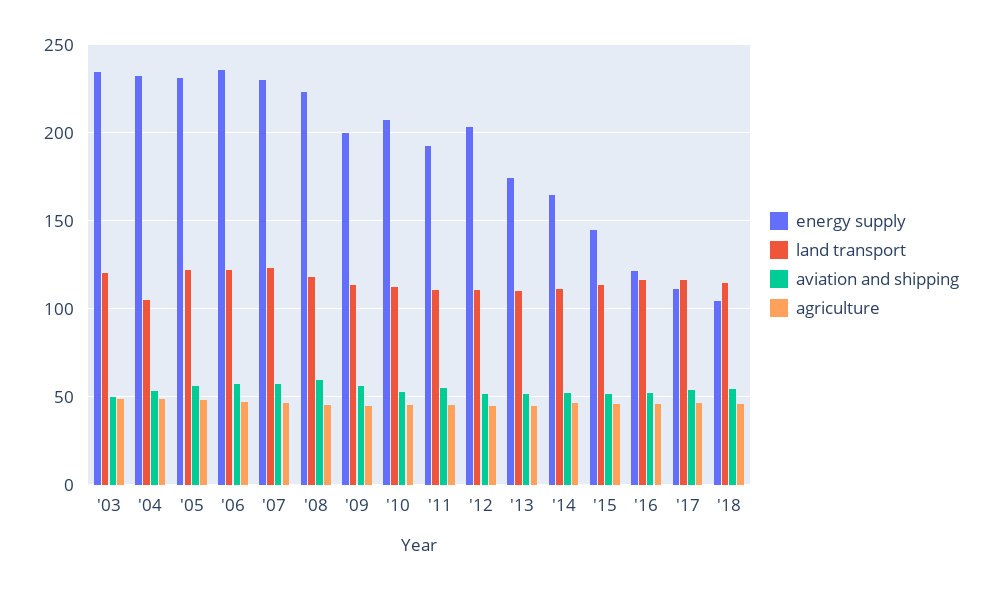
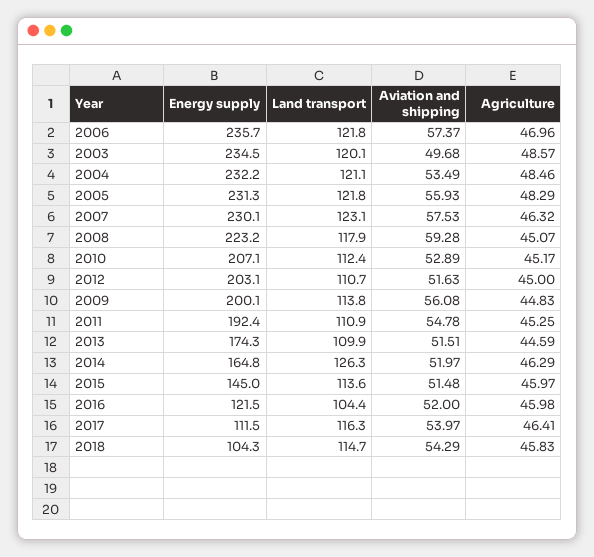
land transport, '04: 105 -> 121.1
land transport, '14: 110 -> 126.3
land transport, '16: 115 -> 104.4

